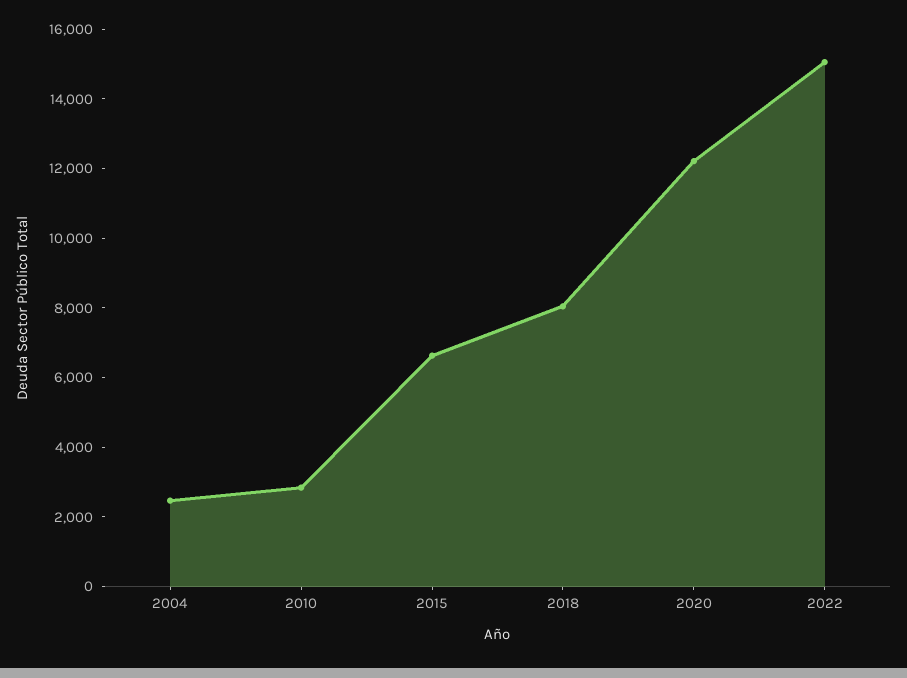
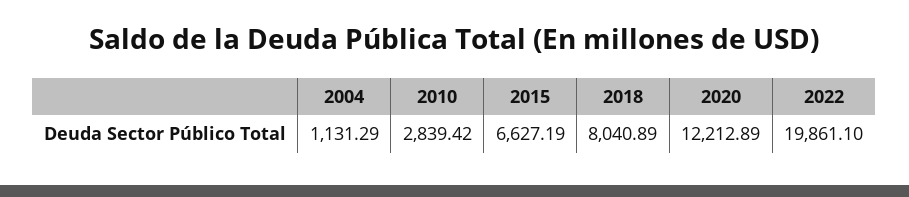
2004: 2500 -> 1131.29
2022: 15000 -> 19861.1

